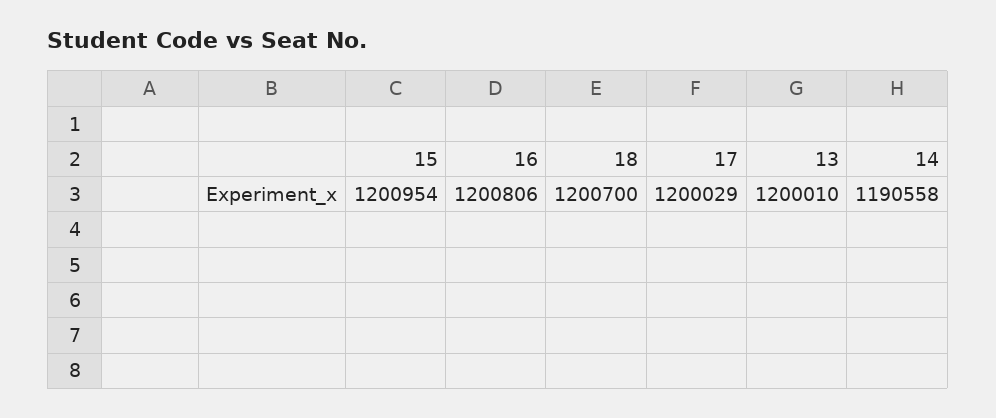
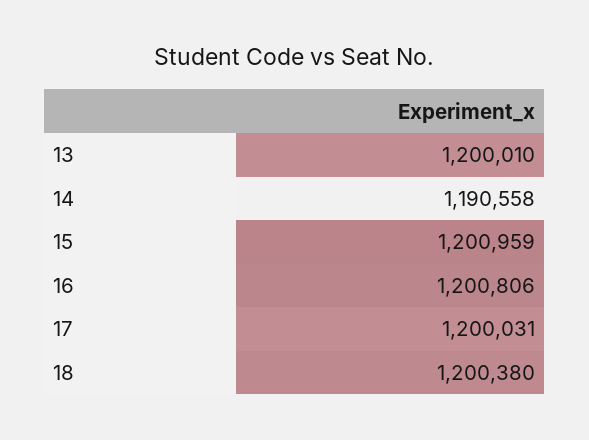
15: 1200954 -> 1200959
18: 1200700 -> 1200380
17: 1200029 -> 1200031

